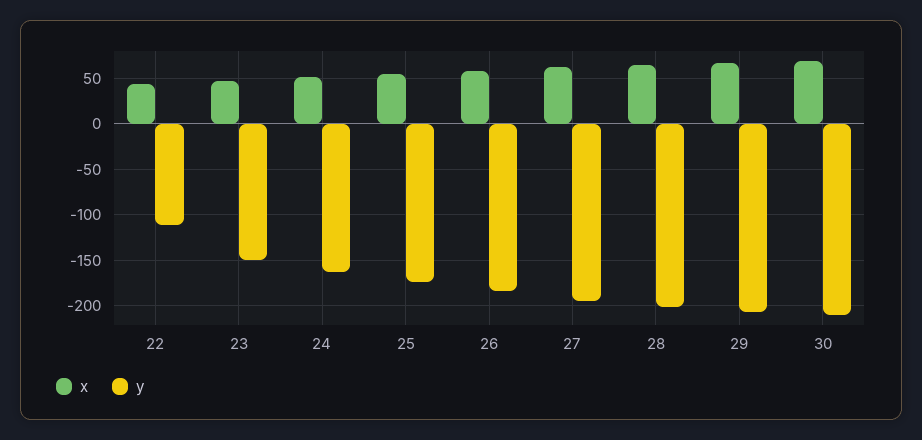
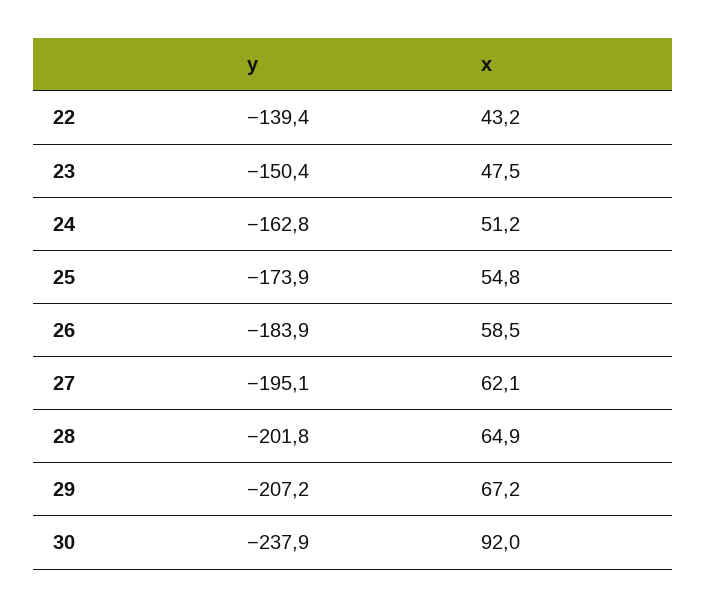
y, 22: -110 -> -139.4
x, 30: 70 -> 92
y, 30: -210 -> -237.9

